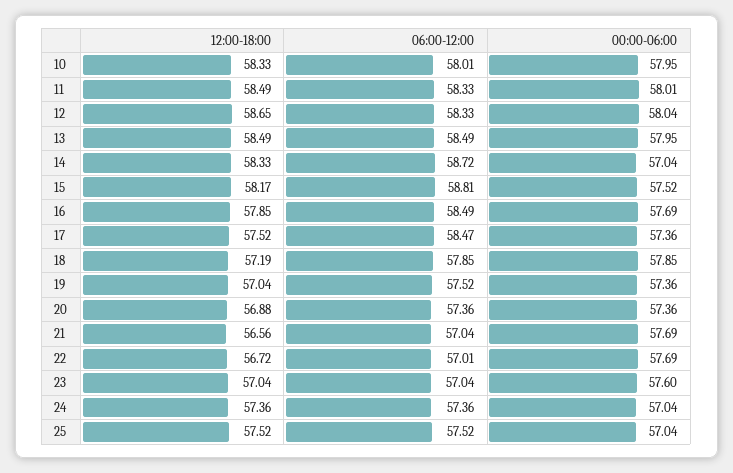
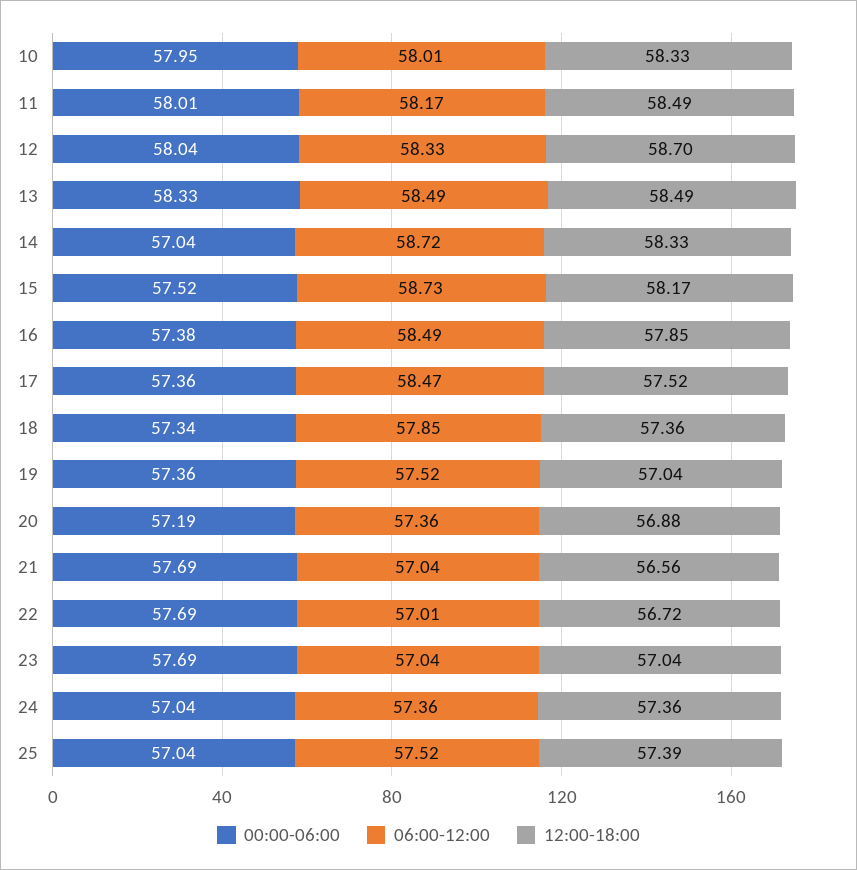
06:00-12:00, 11: 58.33 -> 58.17
12:00-18:00, 12: 58.65 -> 58.7
00:00-06:00, 13: 57.95 -> 58.33
06:00-12:00, 15: 58.81 -> 58.73
00:00-06:00, 16: 57.69 -> 57.38
12:00-18:00, 18: 57.19 -> 57.36
00:00-06:00, 18: 57.85 -> 57.34
00:00-06:00, 20: 57.36 -> 57.19
00:00-06:00, 23: 57.6 -> 57.69
12:00-18:00, 25: 57.52 -> 57.39

